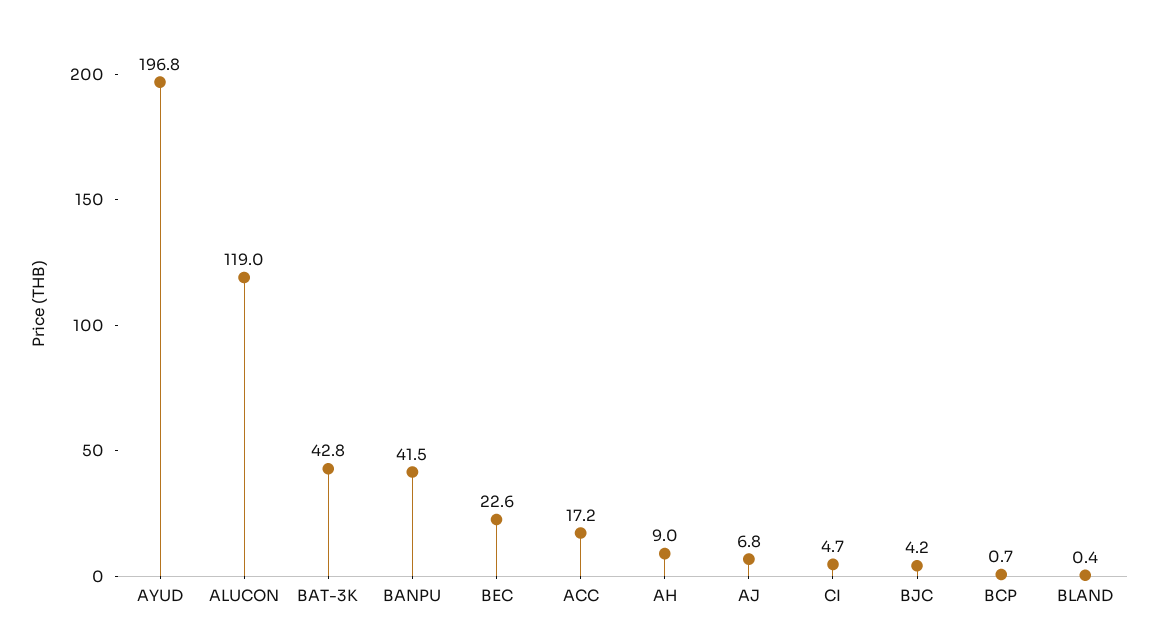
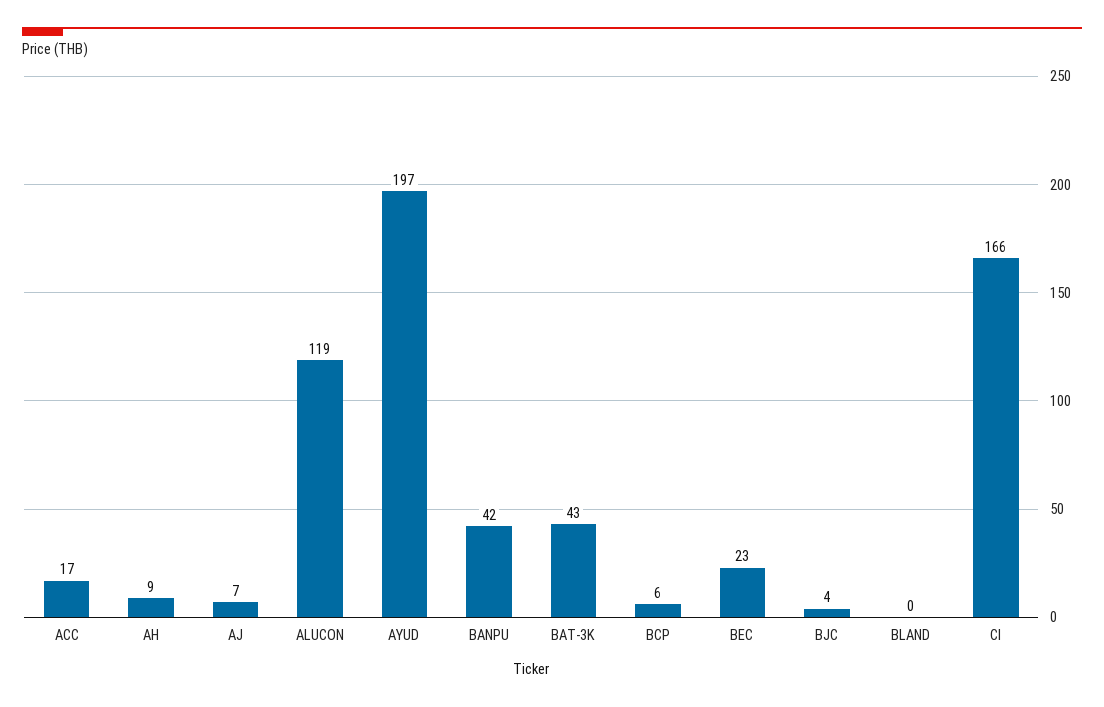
CI: 4.7 -> 166
BCP: 0.7 -> 6

